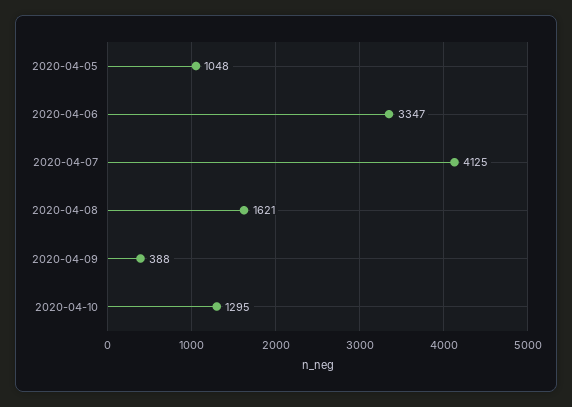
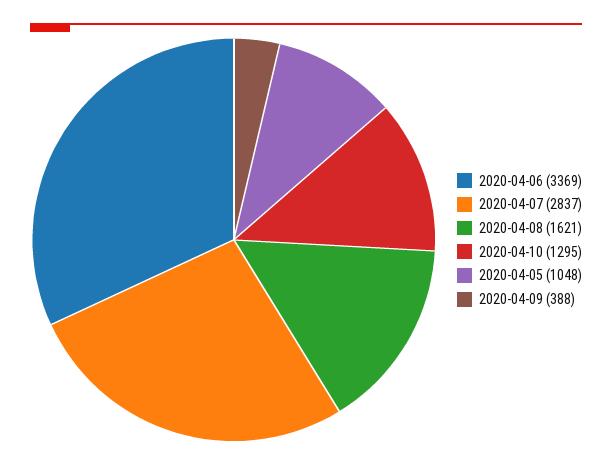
2020-04-06: 3347 -> 3369
2020-04-07: 4125 -> 2837

